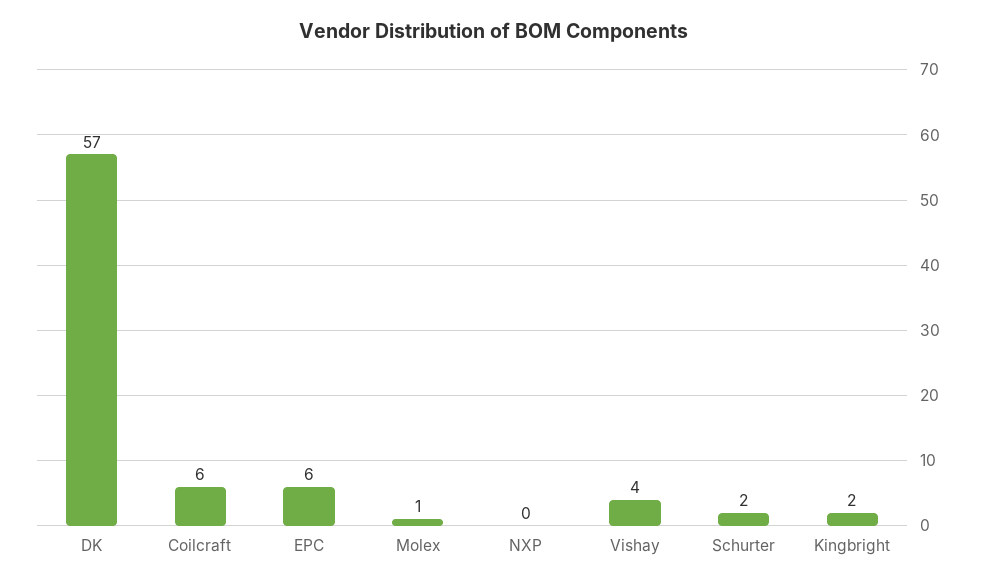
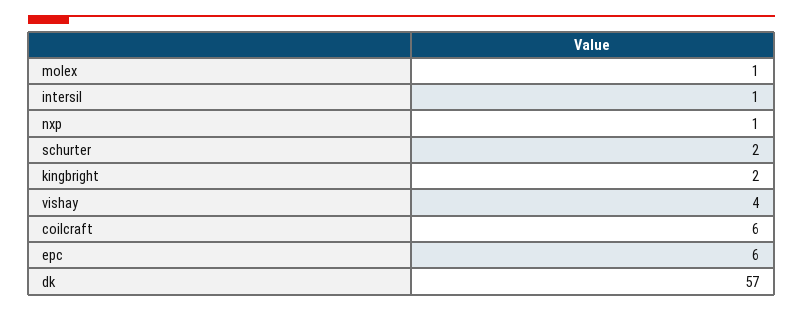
NXP: 0 -> 1
intersil: none -> 1

